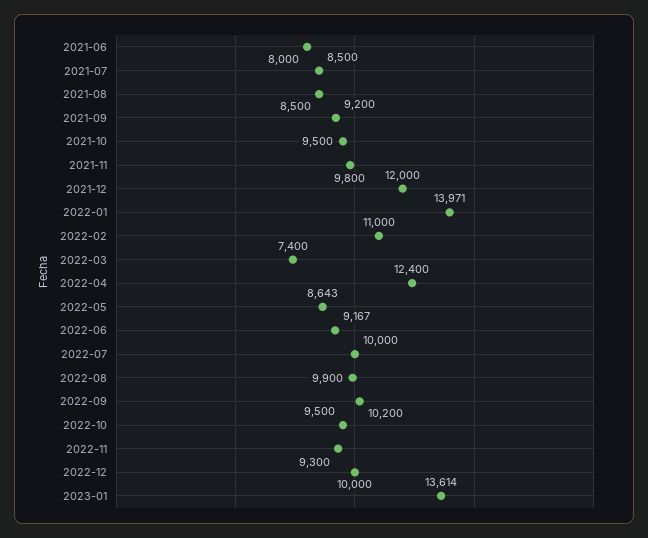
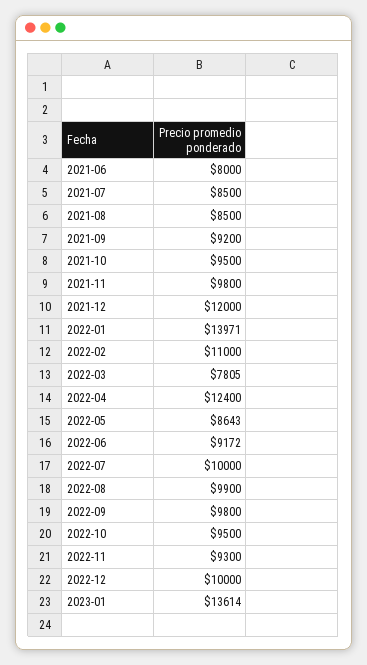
2022-03: 7400 -> 7805
2022-06: 9167 -> 9172
2022-09: 10200 -> 9800

